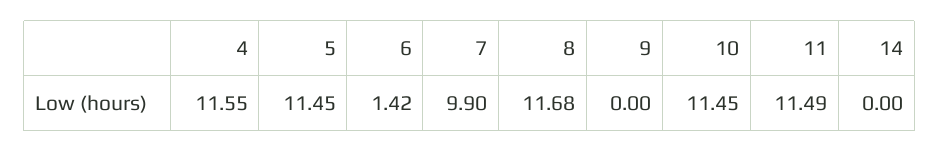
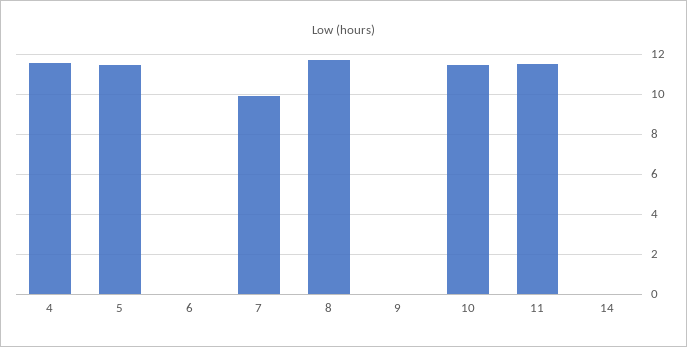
6: 1.42 -> 0

